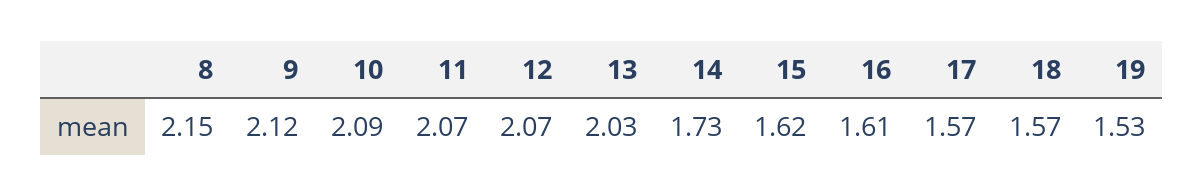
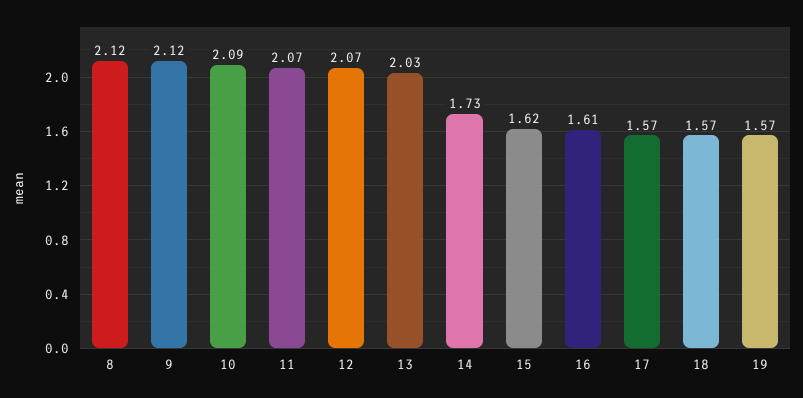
8: 2.15 -> 2.12
19: 1.53 -> 1.57

